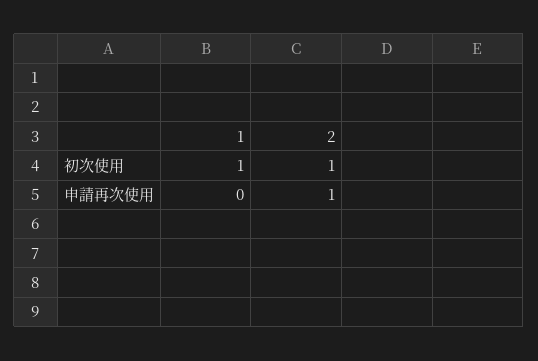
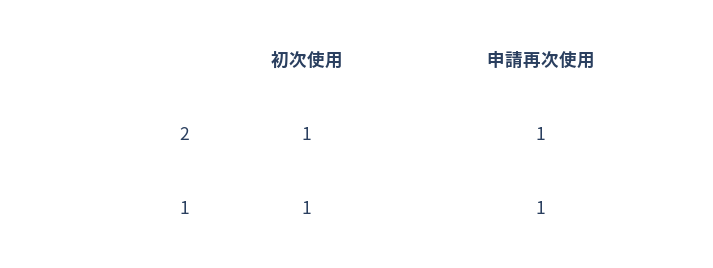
1, 申請再次使用: 0 -> 1

